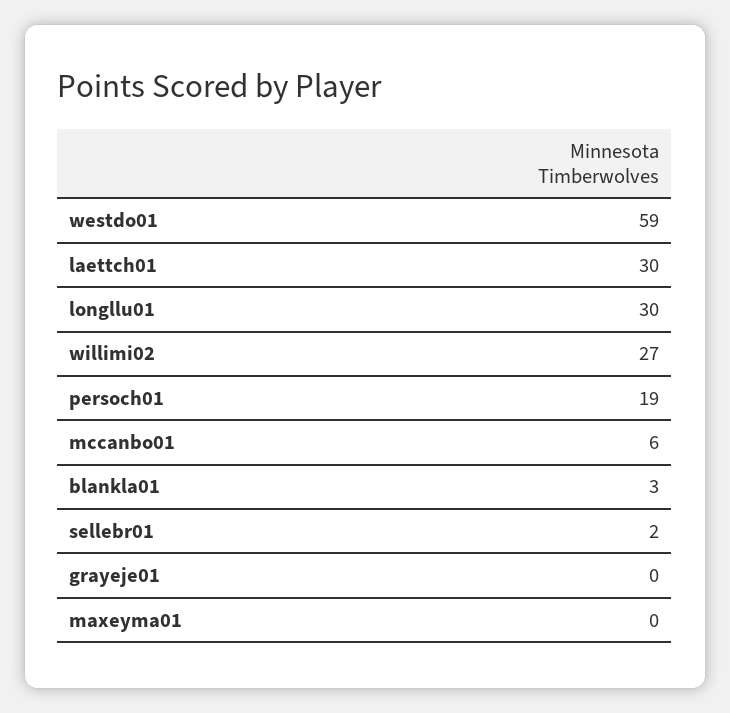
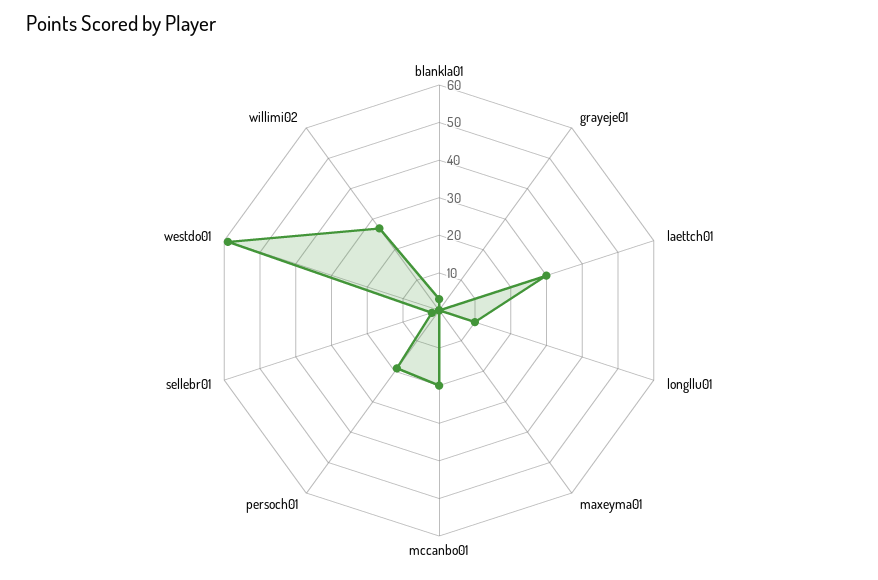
longllu01: 30 -> 10
mccanbo01: 6 -> 20

